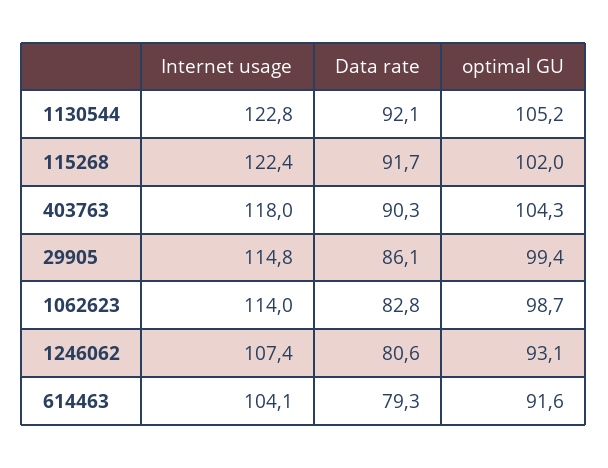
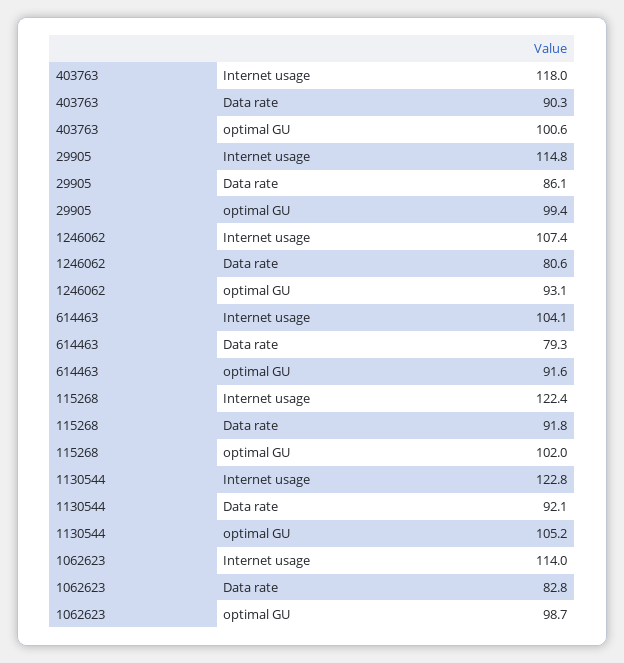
Data rate, 115268: 91.7 -> 91.8
optimal GU, 403763: 104.3 -> 100.6

